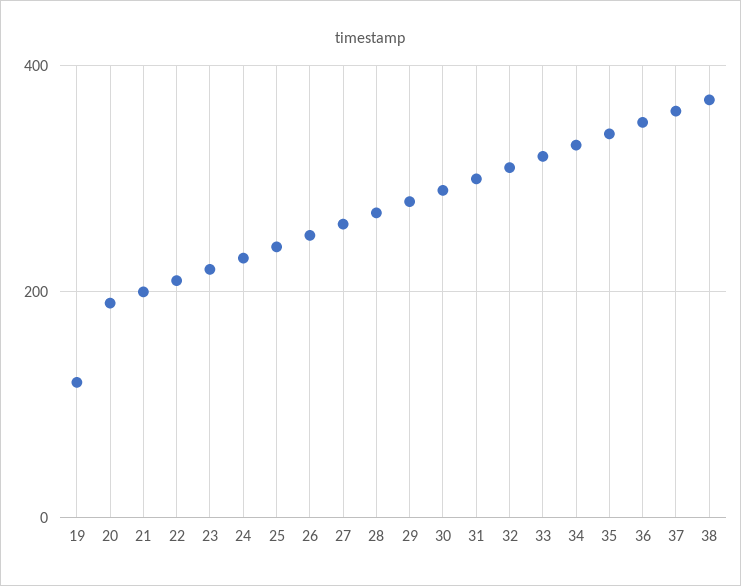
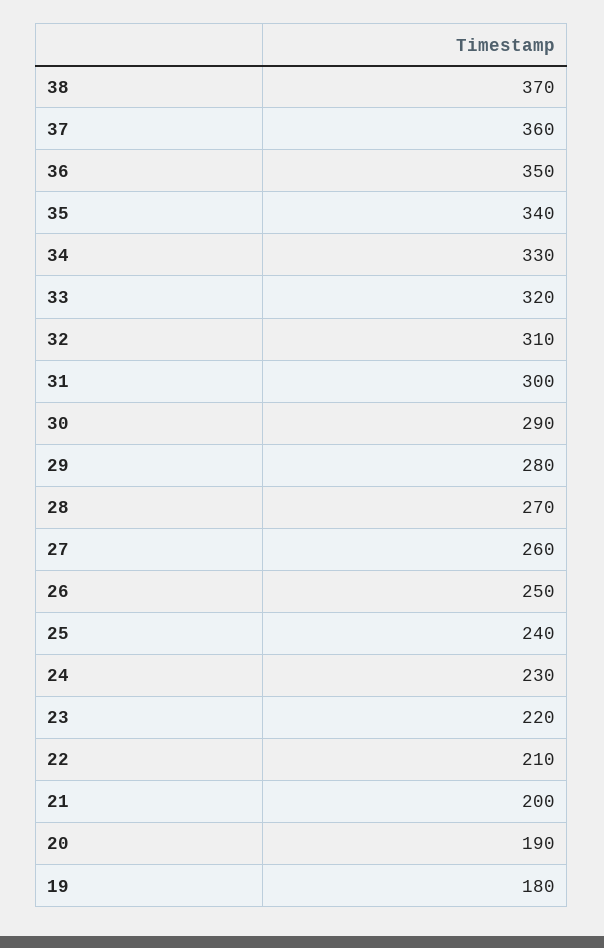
19: 120 -> 180

